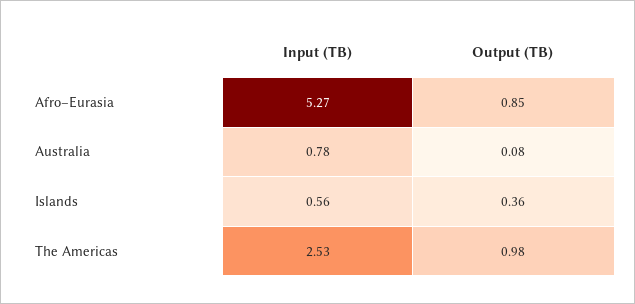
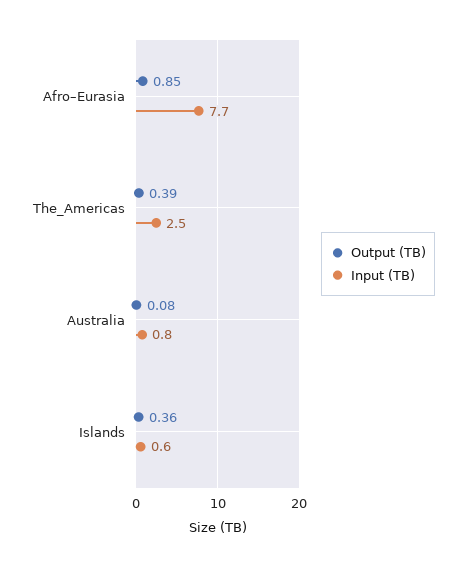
Input (TB), Afro–Eurasia: 5.27 -> 7.7
Output (TB), The Americas: 0.98 -> 0.39

